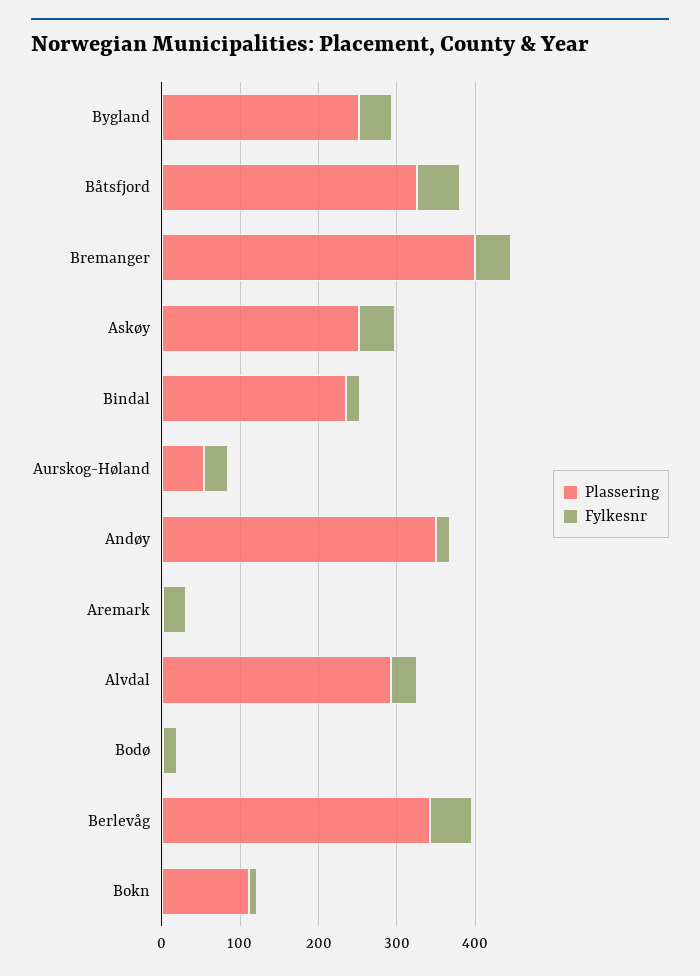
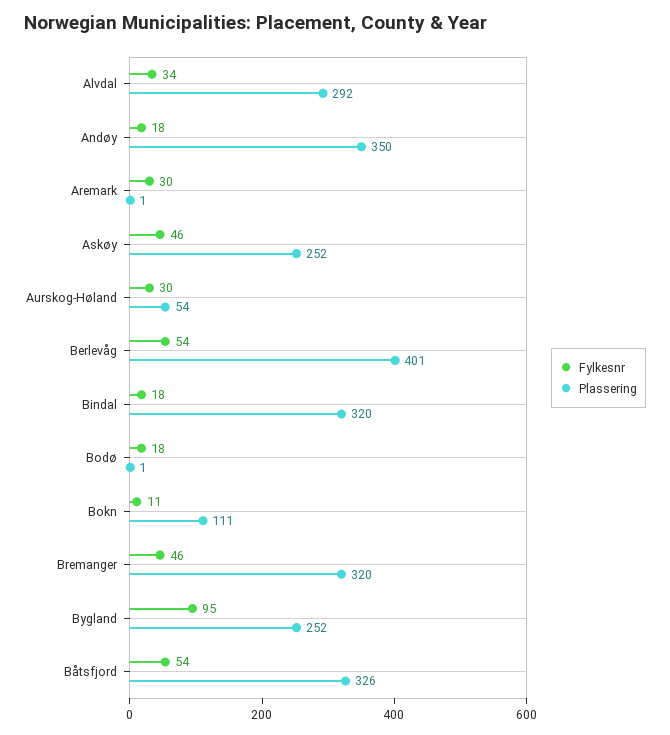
Fylkesnr, Bygland: 40 -> 95
Plassering, Bremanger: 400 -> 320
Plassering, Bindal: 240 -> 320
Plassering, Berlevåg: 340 -> 401

